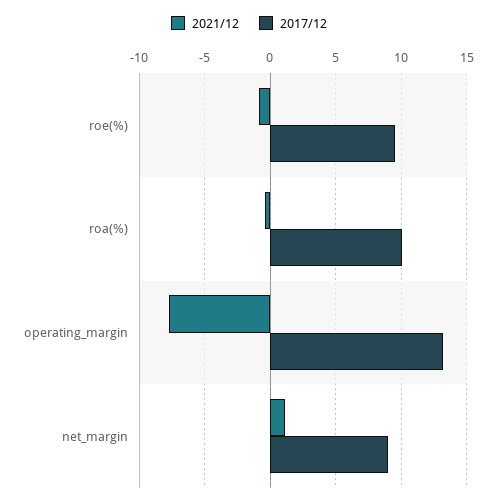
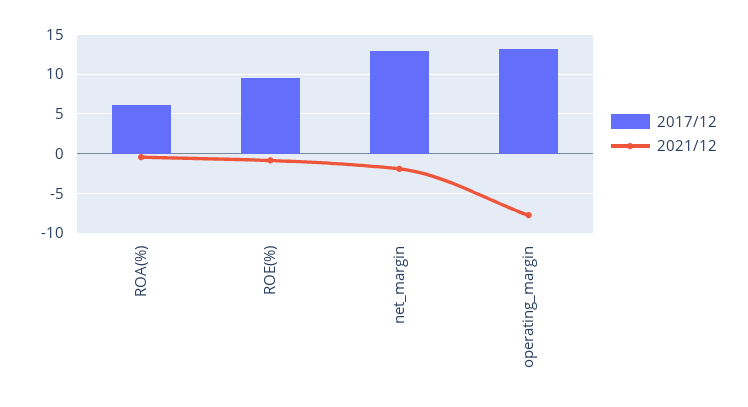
2017/12, roa(%): 10 -> 6
2021/12, net_margin: 1 -> -2
2017/12, net_margin: 9 -> 13

